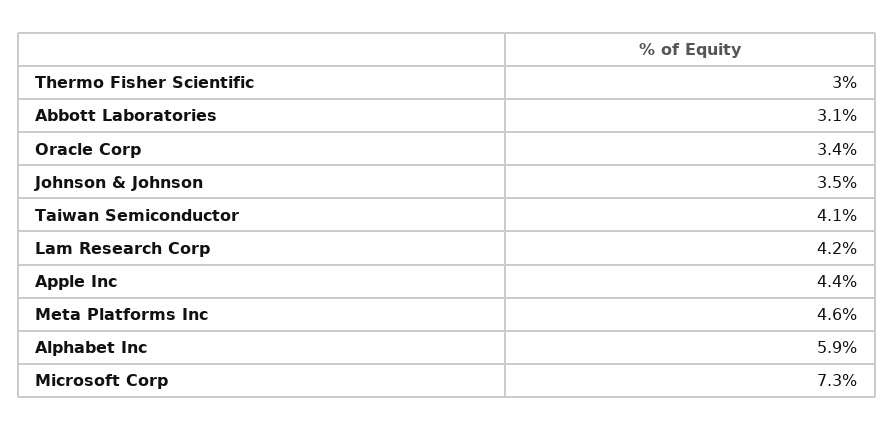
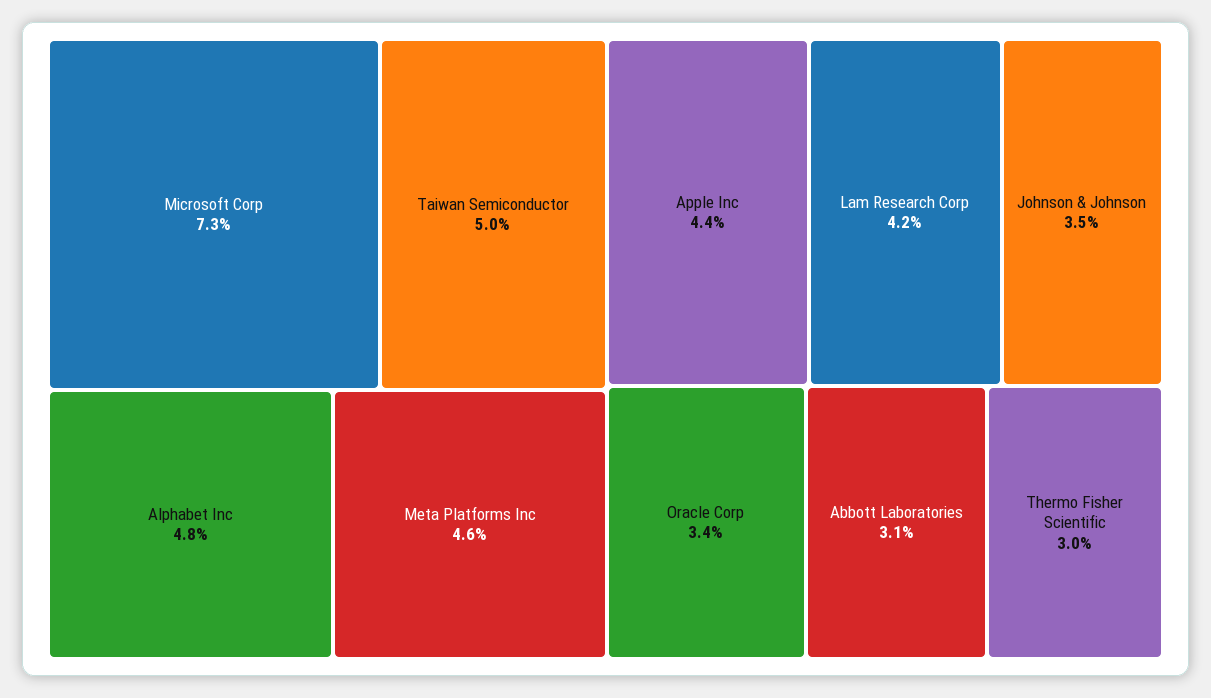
Taiwan Semiconductor: 4.1 -> 5
Alphabet Inc: 5.9 -> 4.8

